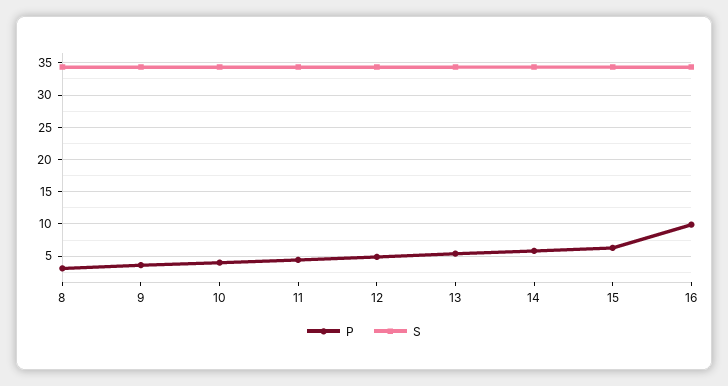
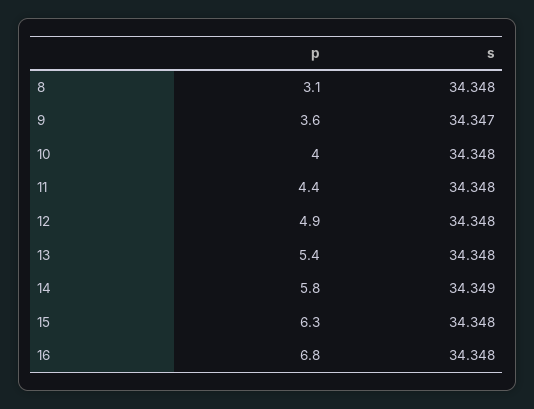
P, 16: 10 -> 6.8

